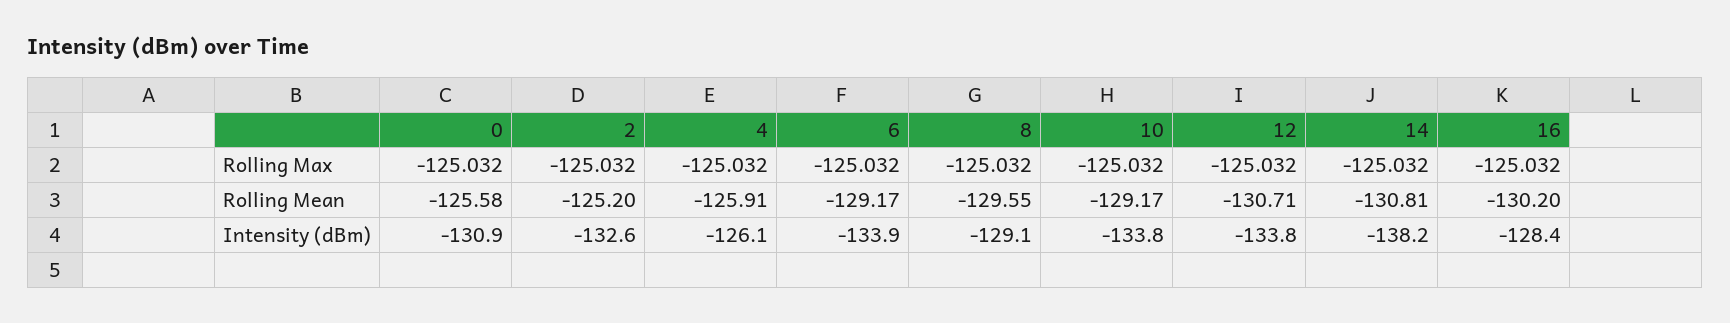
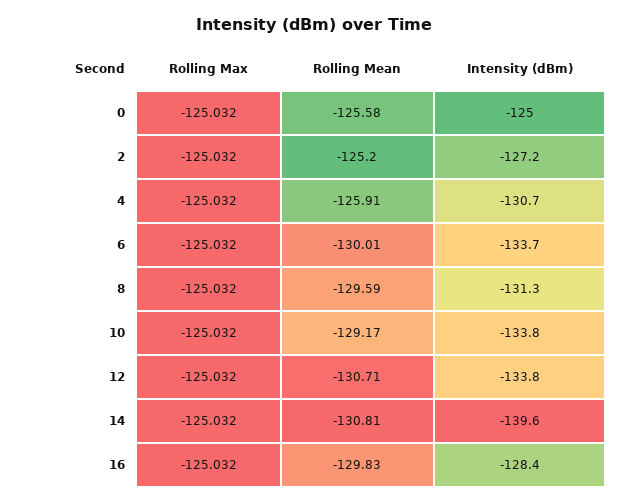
6, Rolling Mean: -129.17 -> -130.01
8, Rolling Mean: -129.55 -> -129.59
16, Rolling Mean: -130.2 -> -129.83
0, Intensity (dBm): -130.9 -> -125
2, Intensity (dBm): -132.6 -> -127.2
4, Intensity (dBm): -126.1 -> -130.7
6, Intensity (dBm): -133.9 -> -133.7
8, Intensity (dBm): -129.1 -> -131.3
14, Intensity (dBm): -138.2 -> -139.6

